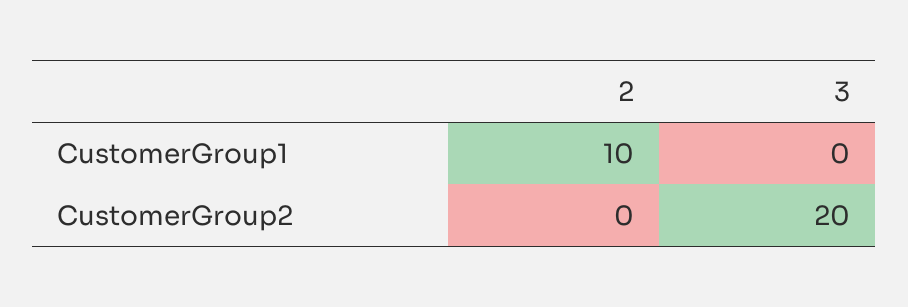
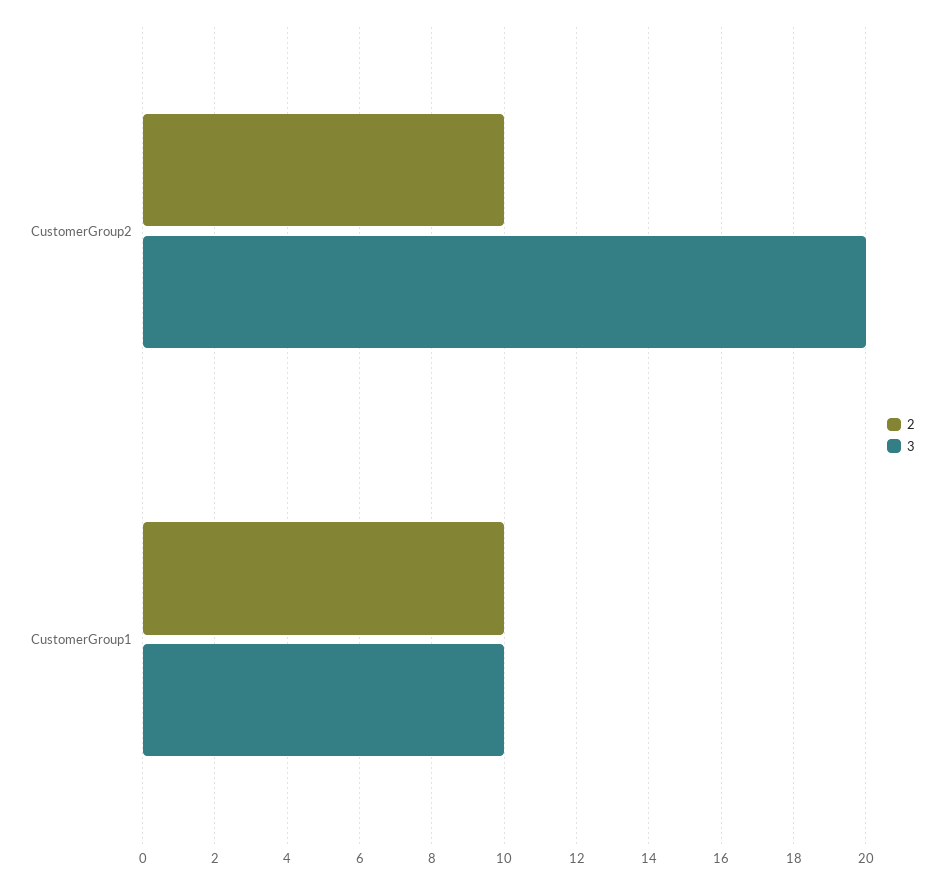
3, CustomerGroup1: 0 -> 10
2, CustomerGroup2: 0 -> 10

